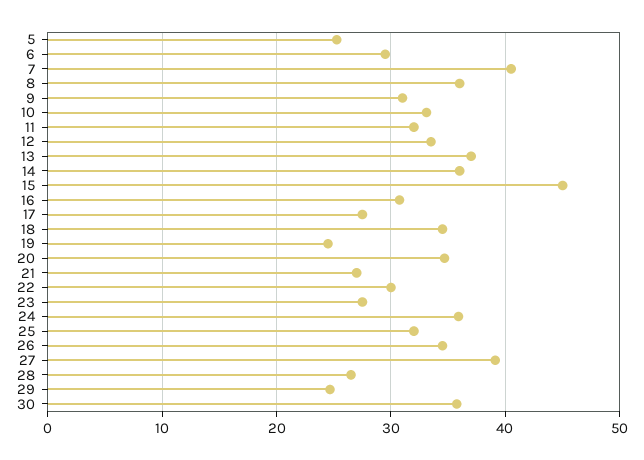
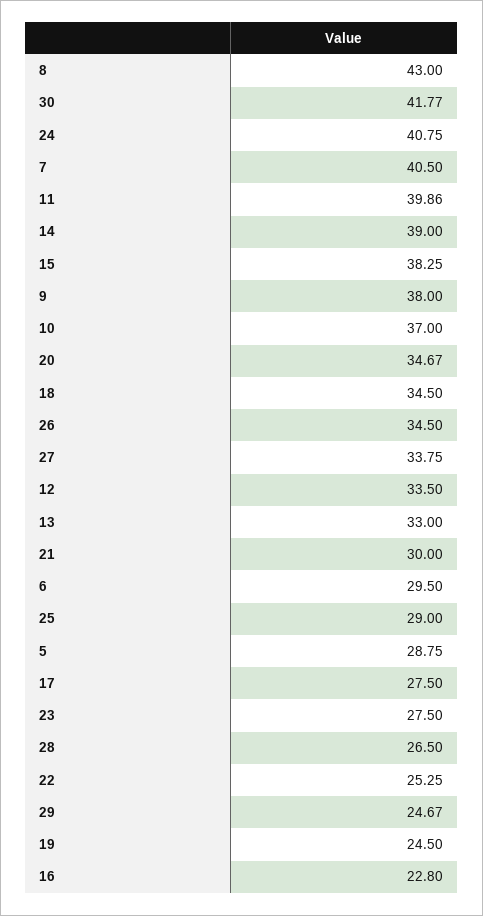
5: 25 -> 28.75
8: 36 -> 43
9: 31 -> 38
10: 33 -> 37
11: 32 -> 39.86
13: 37 -> 33
14: 36 -> 39
15: 45 -> 38.25
16: 31 -> 22.8
21: 27 -> 30
22: 30 -> 25.25
24: 36 -> 40.75
25: 32 -> 29
27: 39 -> 33.75
30: 36 -> 41.77

